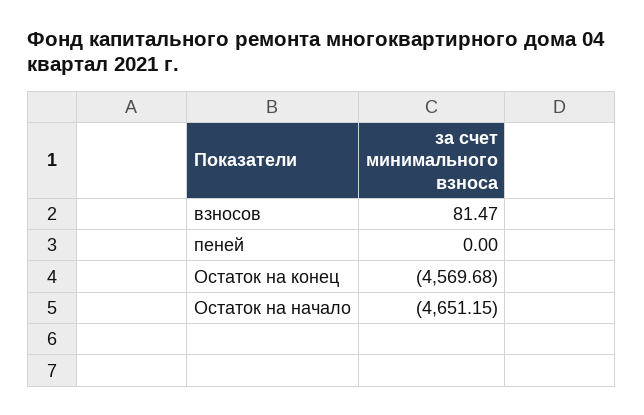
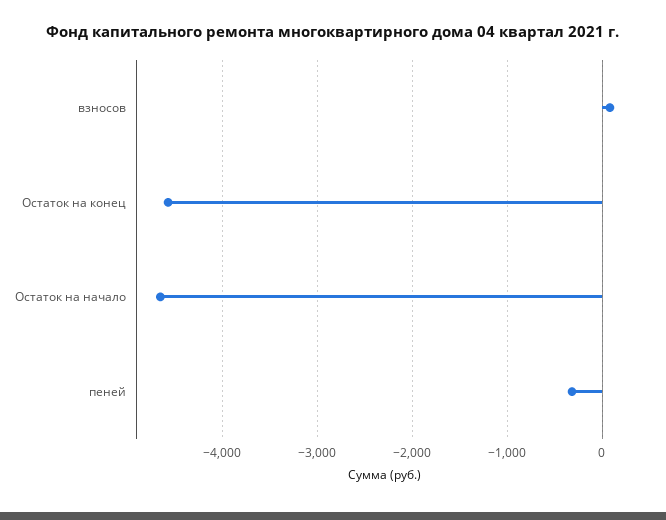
пеней: 0 -> -300

